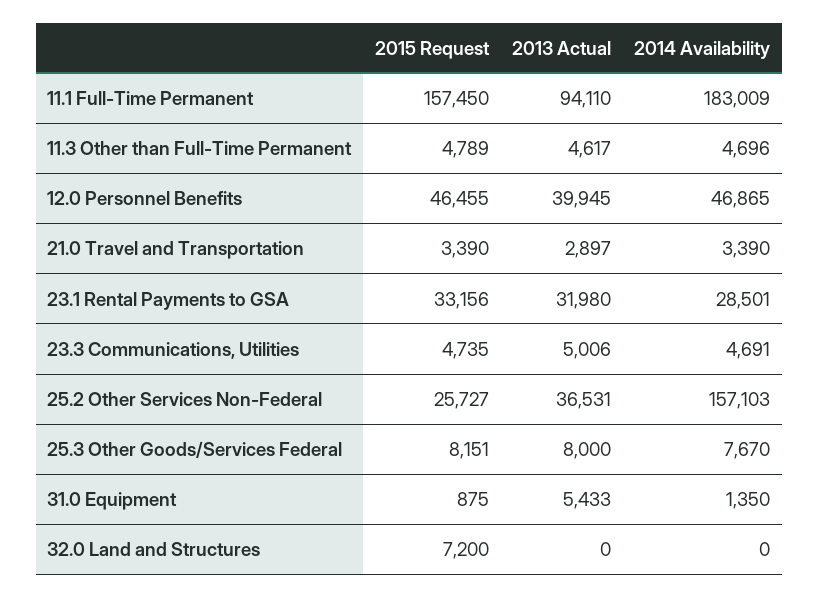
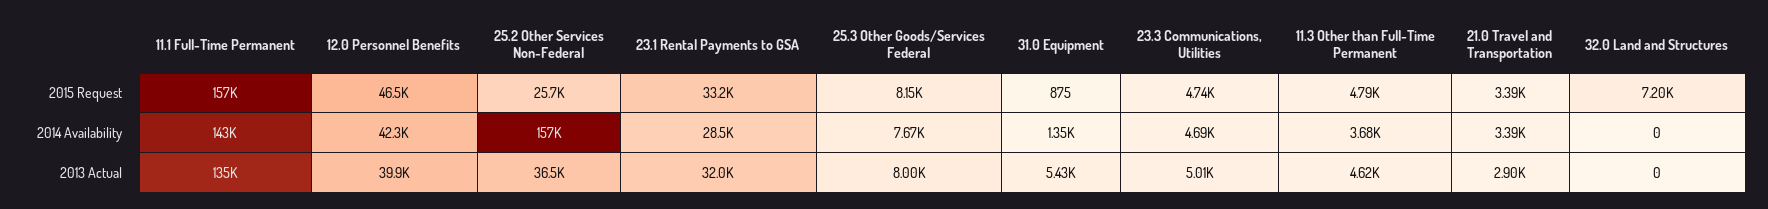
2013 Actual, 11.1 Full-Time Permanent: 94110 -> 135000
2014 Availability, 11.1 Full-Time Permanent: 183009 -> 143000
2014 Availability, 11.3 Other than Full-Time Permanent: 4696 -> 3680
2014 Availability, 12.0 Personnel Benefits: 46865 -> 42300

